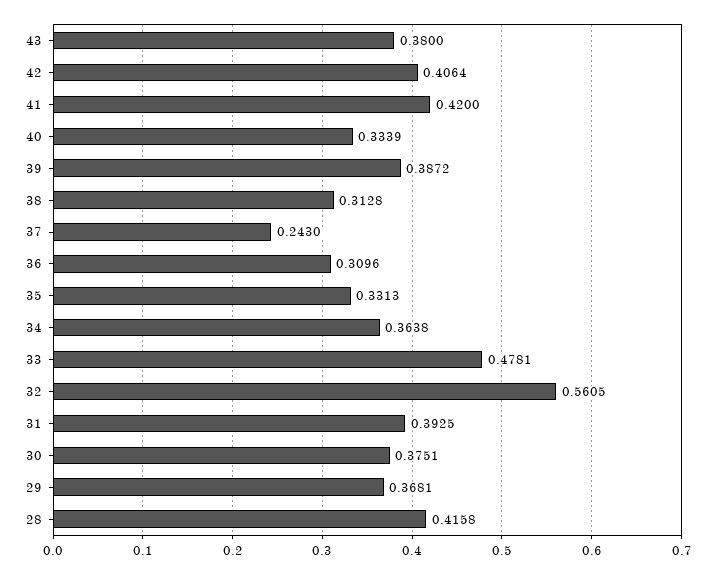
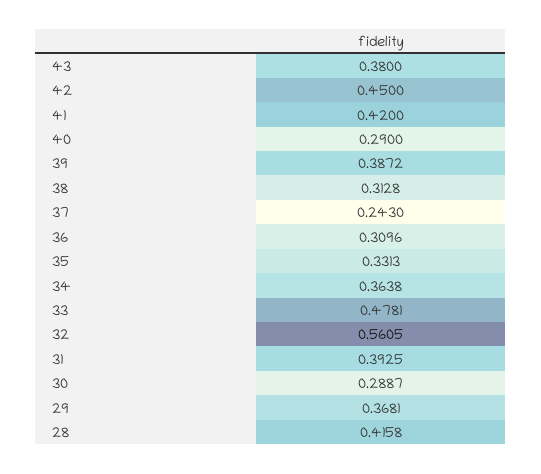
42: 0.4064 -> 0.45
40: 0.3339 -> 0.29
30: 0.3751 -> 0.2887

